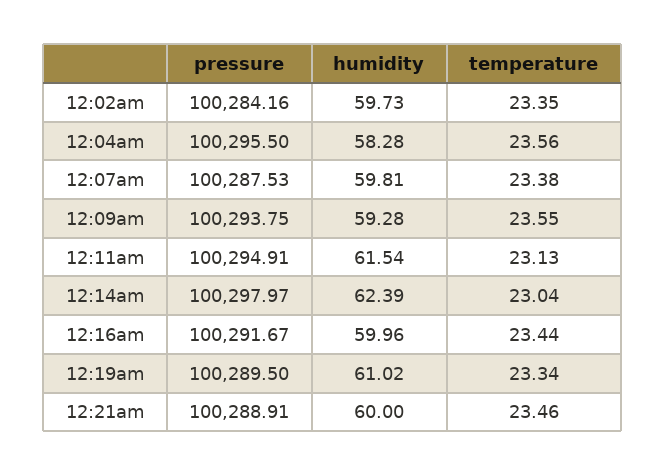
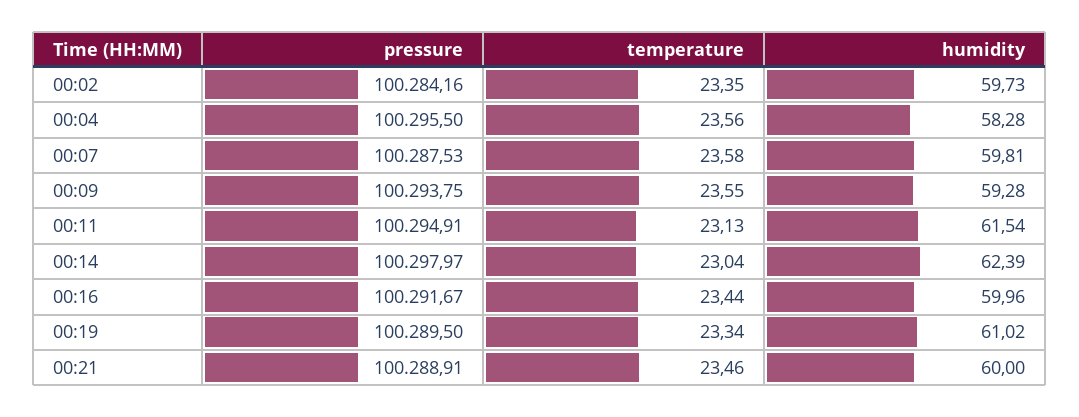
temperature, 12:07am: 23.38 -> 23.58

